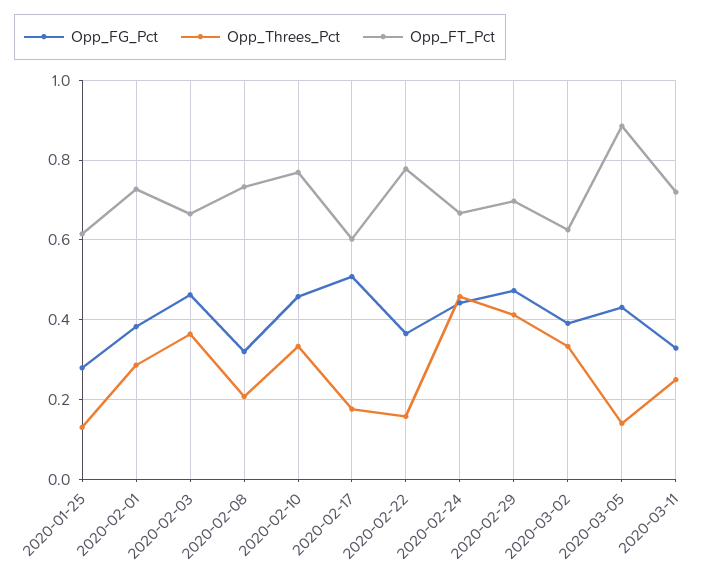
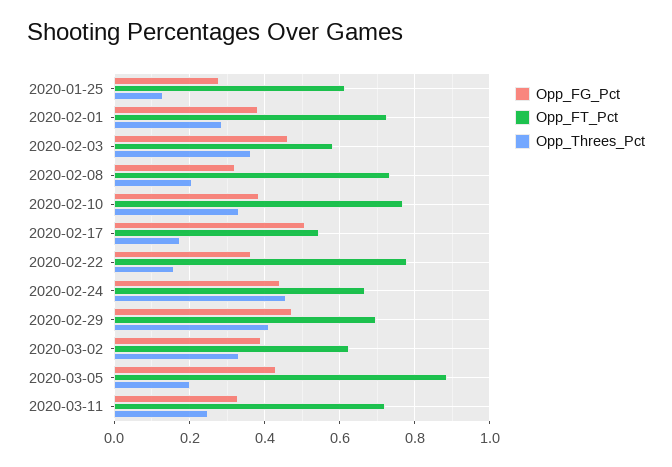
Opp_FT_Pct, 2020-02-03: 0.66 -> 0.58
Opp_FG_Pct, 2020-02-10: 0.46 -> 0.38
Opp_FT_Pct, 2020-02-17: 0.6 -> 0.54
Opp_Threes_Pct, 2020-03-05: 0.14 -> 0.2

